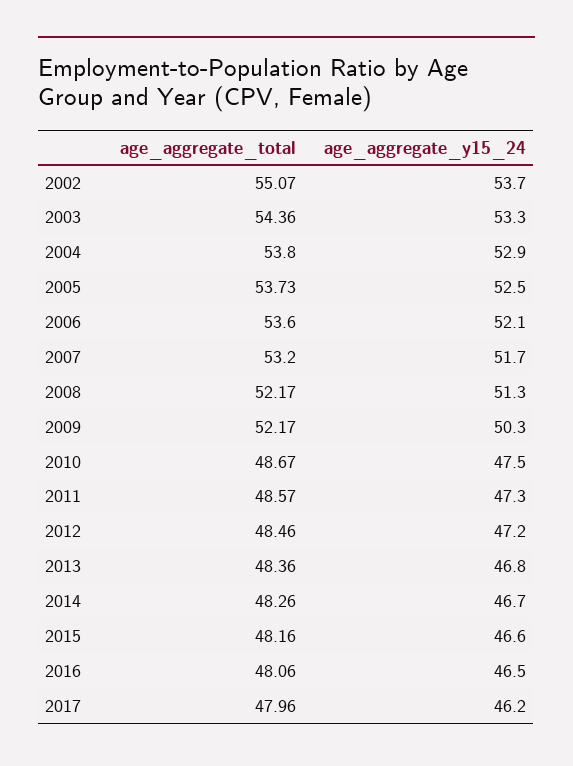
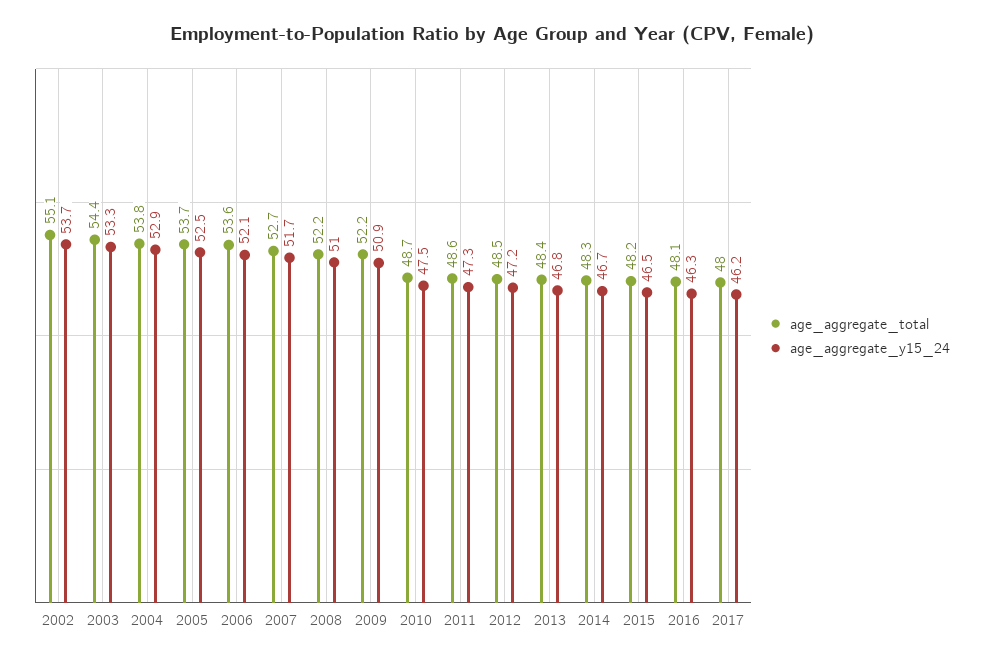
age_aggregate_total, 2007: 53.2 -> 52.7
age_aggregate_y15_24, 2008: 51.3 -> 51
age_aggregate_y15_24, 2009: 50.3 -> 50.9
age_aggregate_y15_24, 2015: 46.6 -> 46.5
age_aggregate_y15_24, 2016: 46.5 -> 46.3

